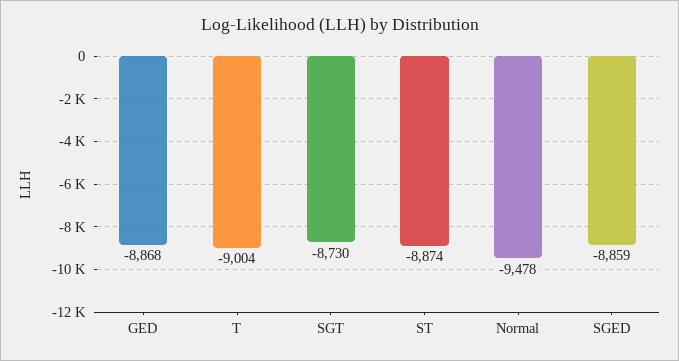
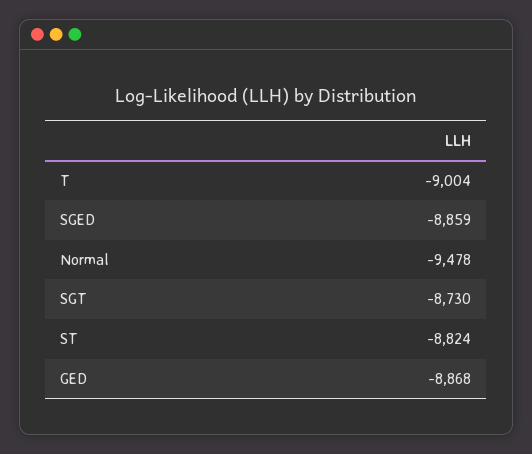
ST: -8874 -> -8824

